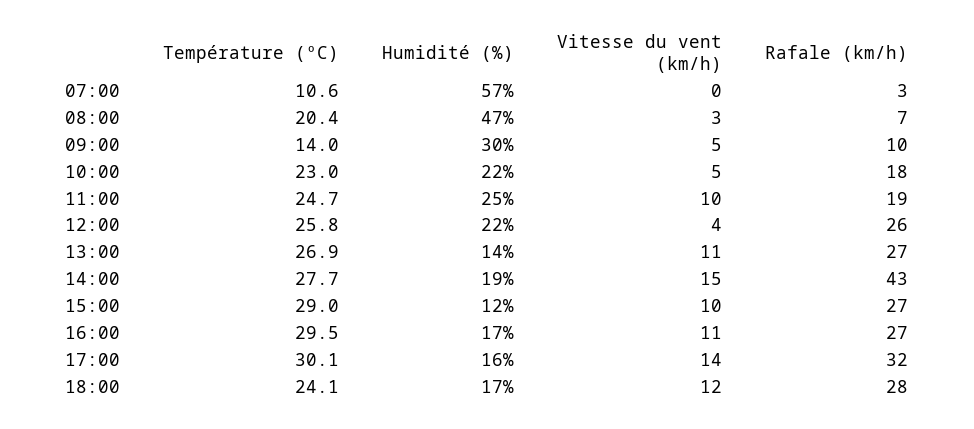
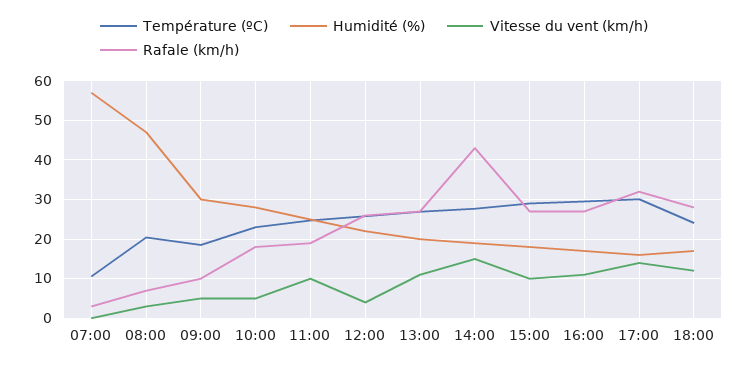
Température (ºC), 09:00: 14 -> 18
Humidité (%), 10:00: 22 -> 28
Humidité (%), 13:00: 14 -> 20
Humidité (%), 15:00: 12 -> 18

